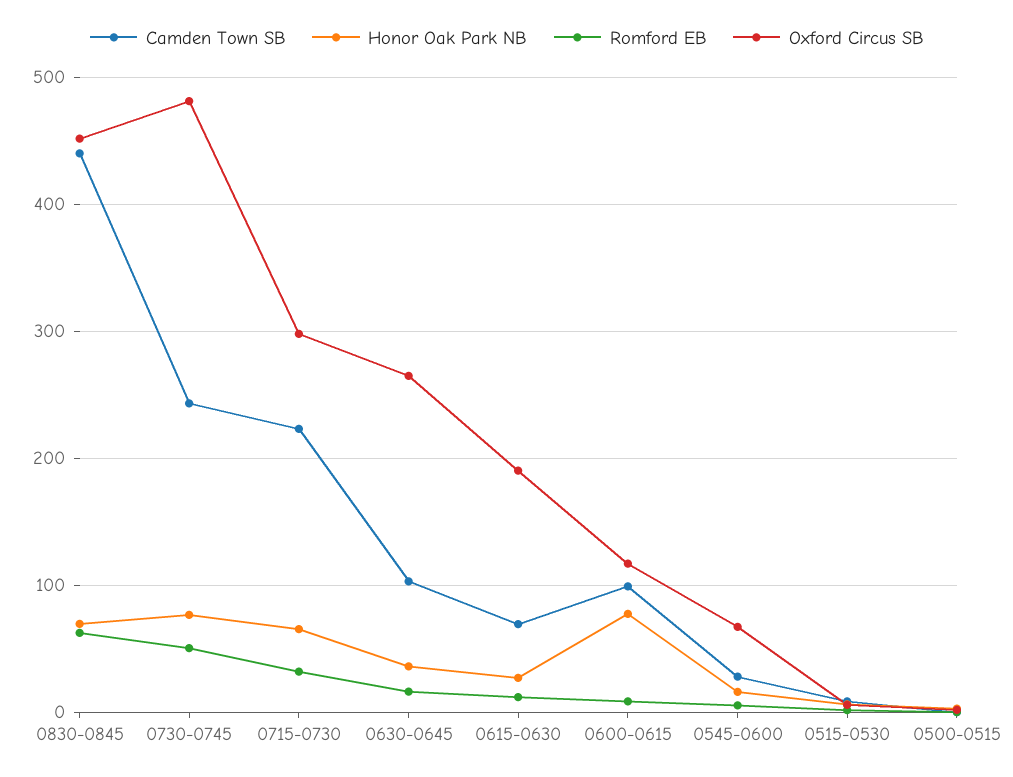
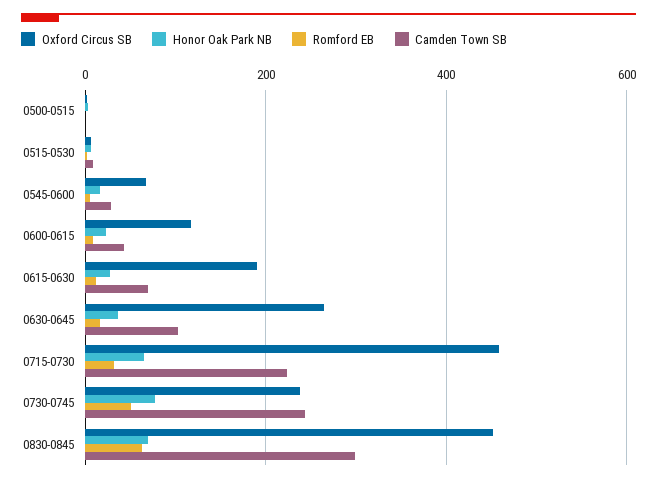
Camden Town SB, 0830-0845: 440 -> 300
Oxford Circus SB, 0730-0745: 480 -> 240
Oxford Circus SB, 0715-0730: 300 -> 460
Camden Town SB, 0600-0615: 100 -> 40
Honor Oak Park NB, 0600-0615: 80 -> 20

